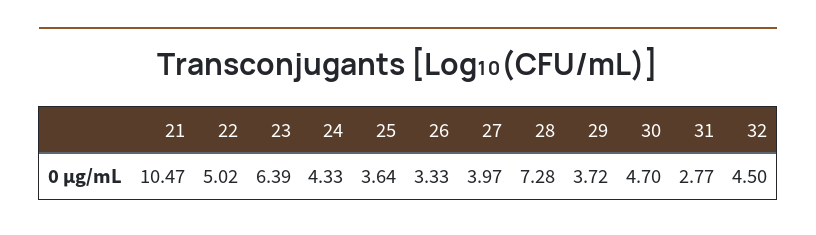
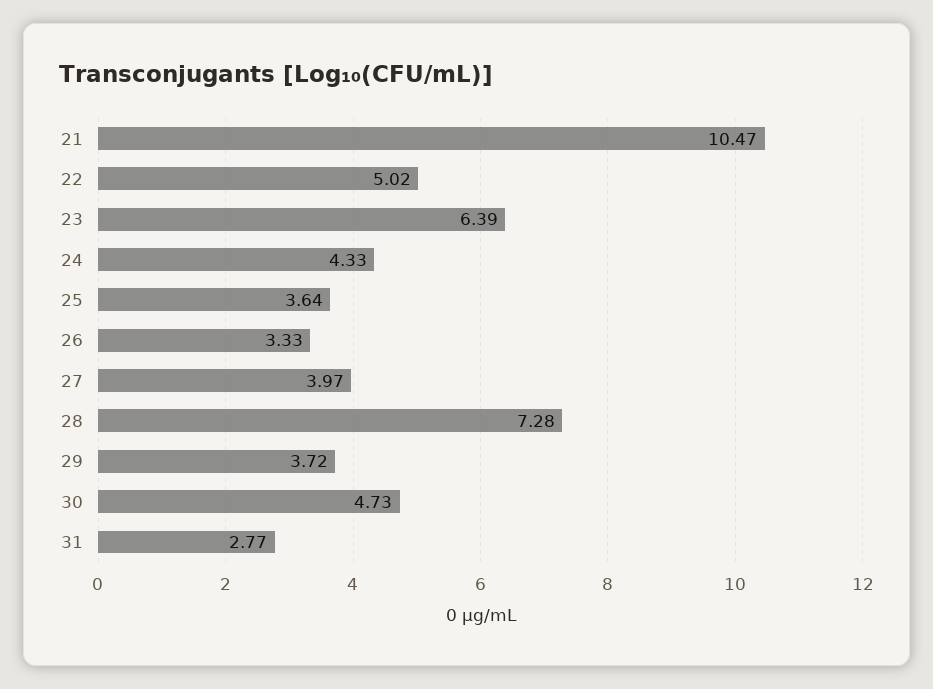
30: 4.7 -> 4.73
32: 4.5 -> none

